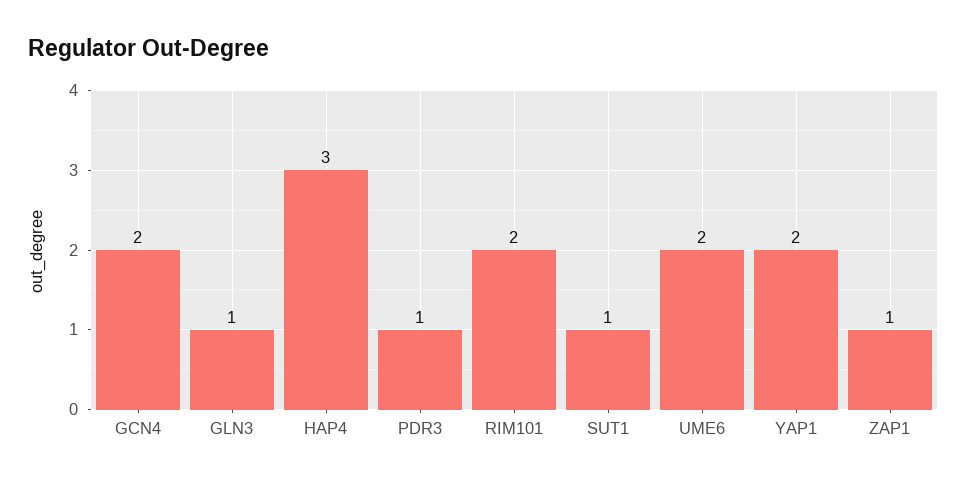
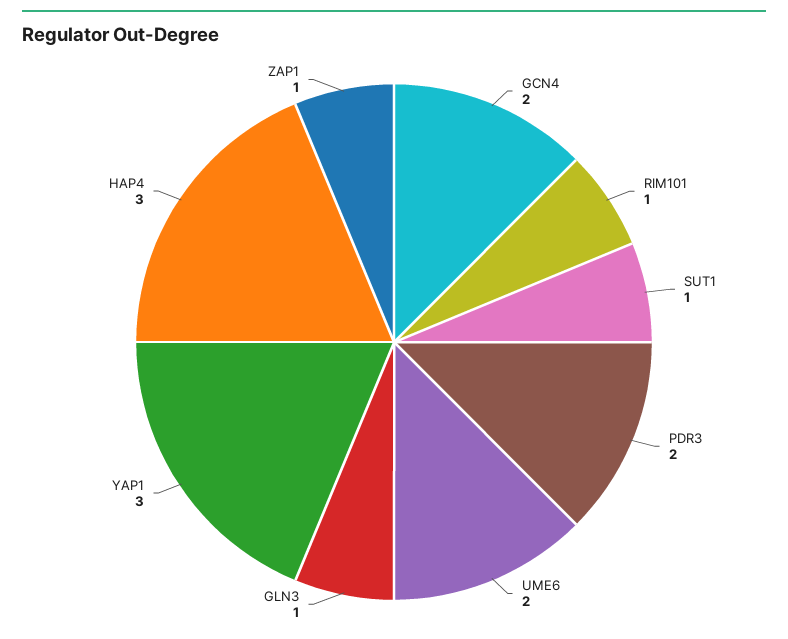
PDR3: 1 -> 2
RIM101: 2 -> 1
YAP1: 2 -> 3

